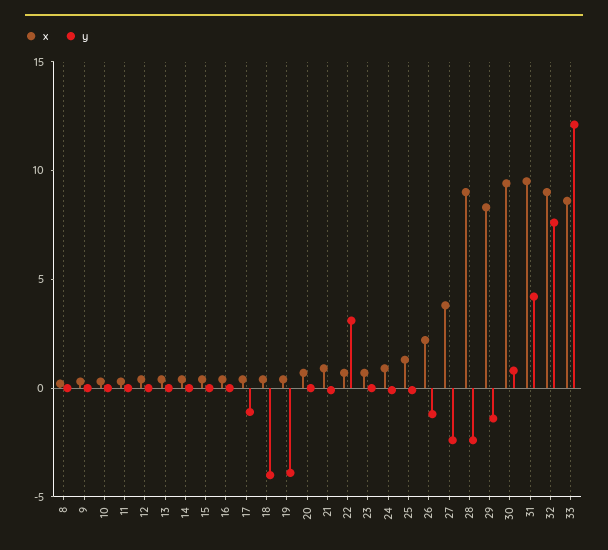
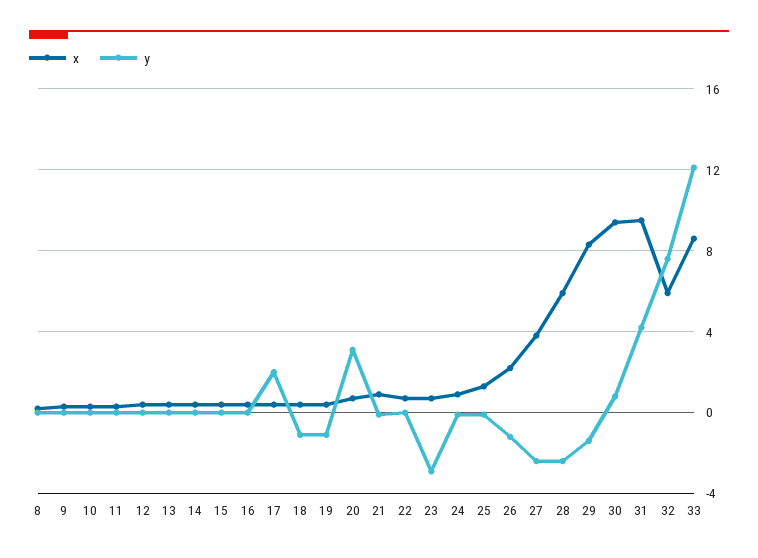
y, 17: -1 -> 2
y, 18: -4 -> -1
y, 19: -4 -> -1
y, 20: 0 -> 3
y, 22: 3 -> 0
y, 23: 0 -> -3
x, 28: 9 -> 6
x, 32: 9 -> 6

